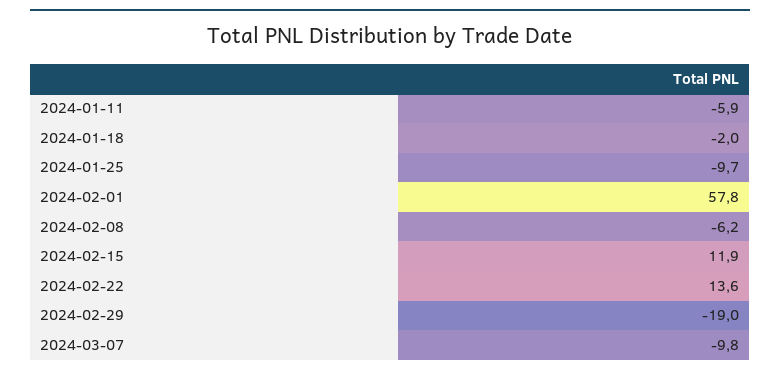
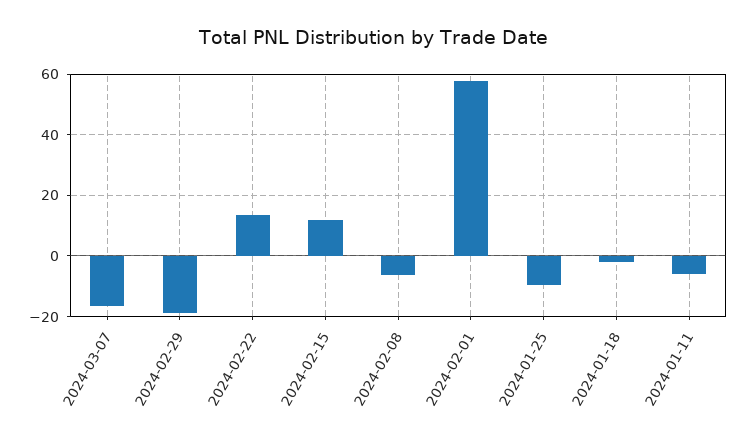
2024-03-07: -9.8 -> -16

